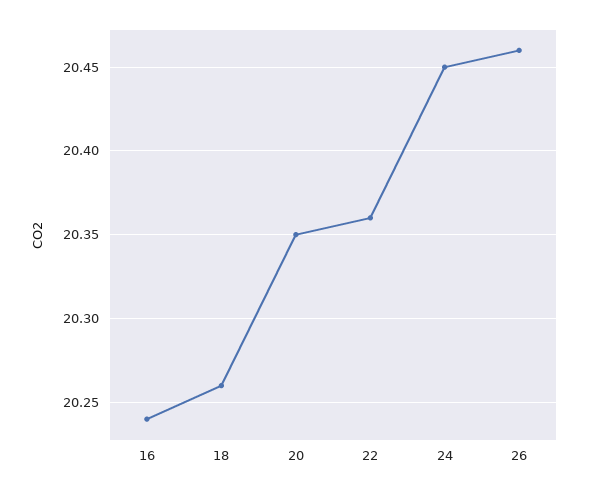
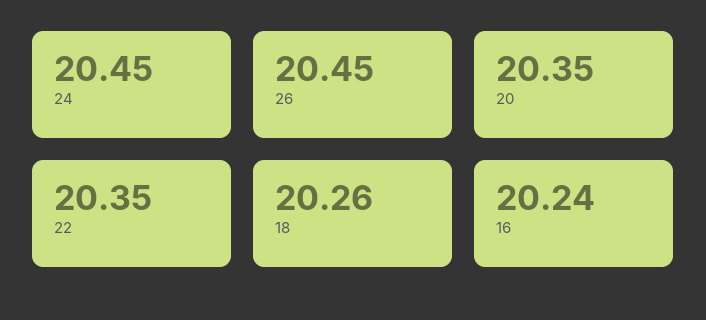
22: 20.36 -> 20.35
26: 20.46 -> 20.45

